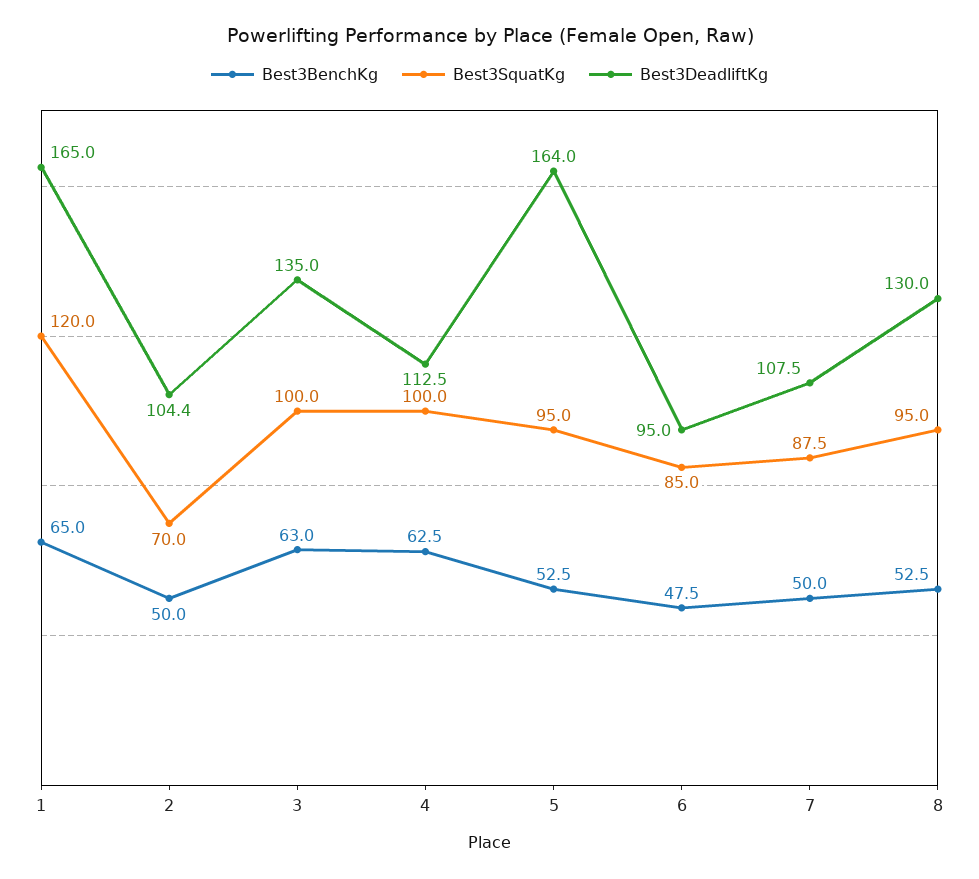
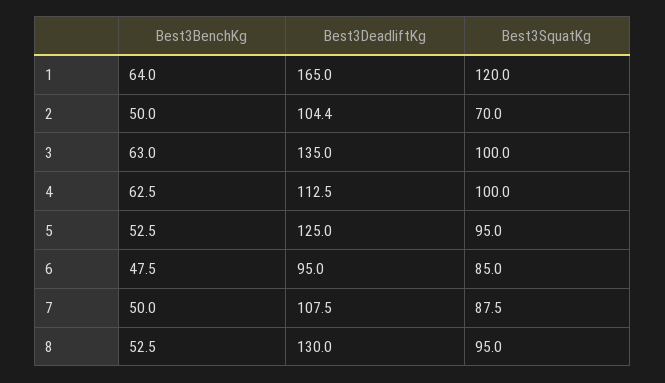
Best3BenchKg, 1: 65 -> 64
Best3DeadliftKg, 5: 164 -> 125

